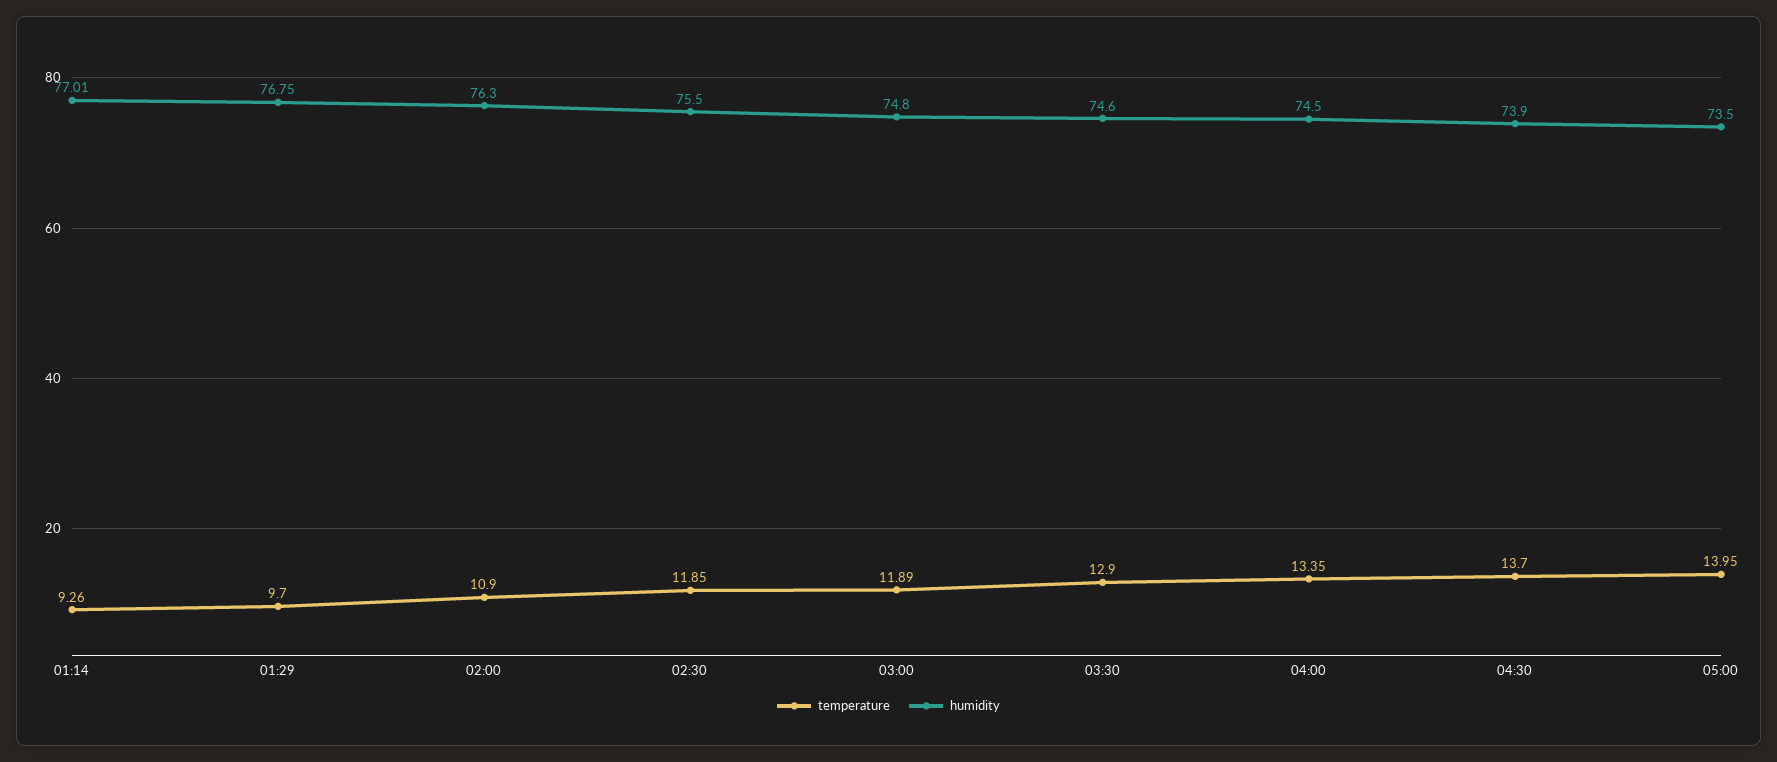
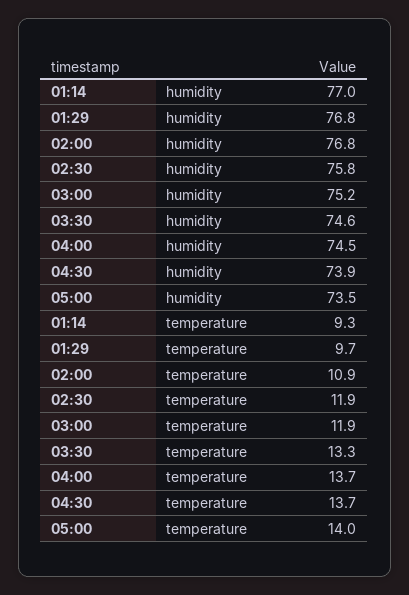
humidity, 02:00: 76.3 -> 76.8
humidity, 02:30: 75.5 -> 75.8
humidity, 03:00: 74.8 -> 75.2
temperature, 03:30: 12.9 -> 13.3
temperature, 04:00: 13.35 -> 13.7

